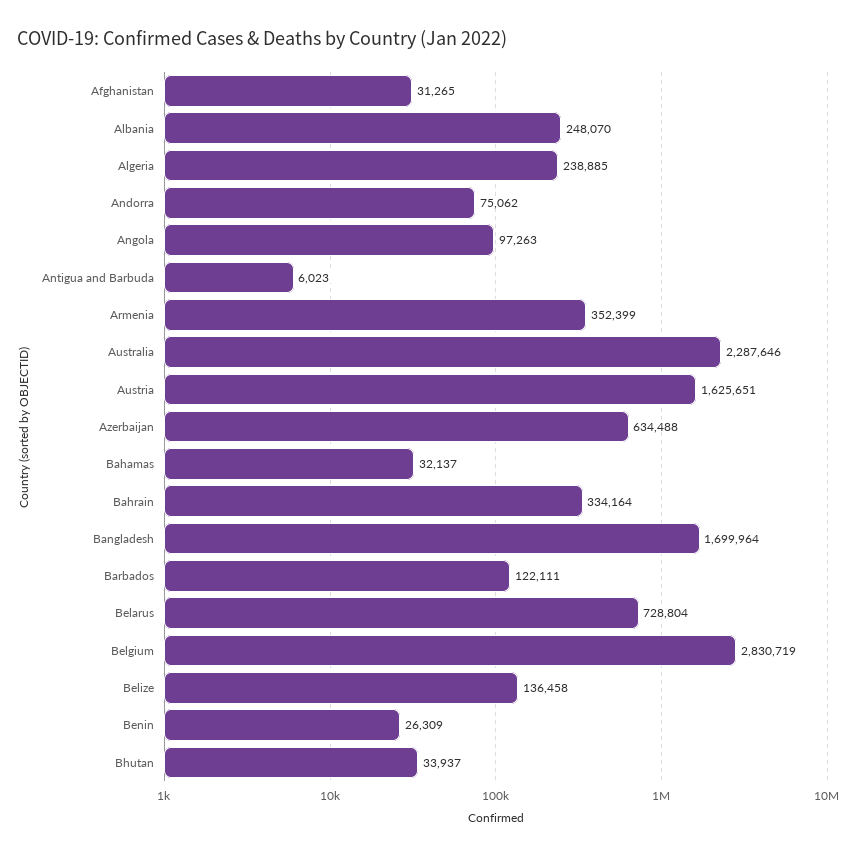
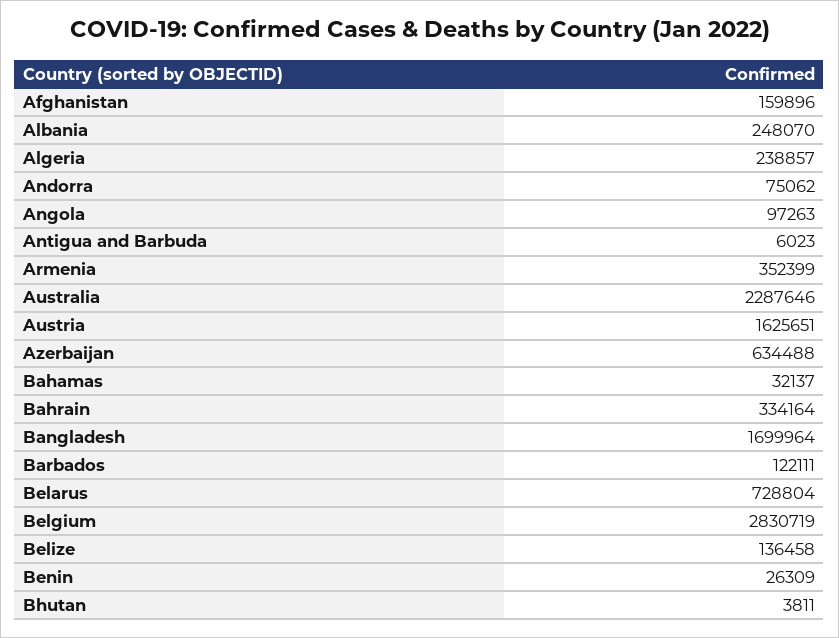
Afghanistan: 31265 -> 159896
Algeria: 238885 -> 238857
Bhutan: 33937 -> 3811

